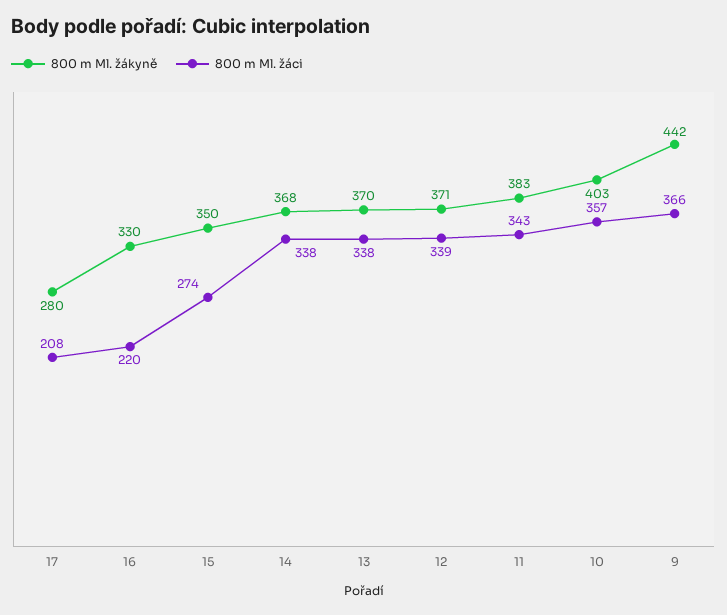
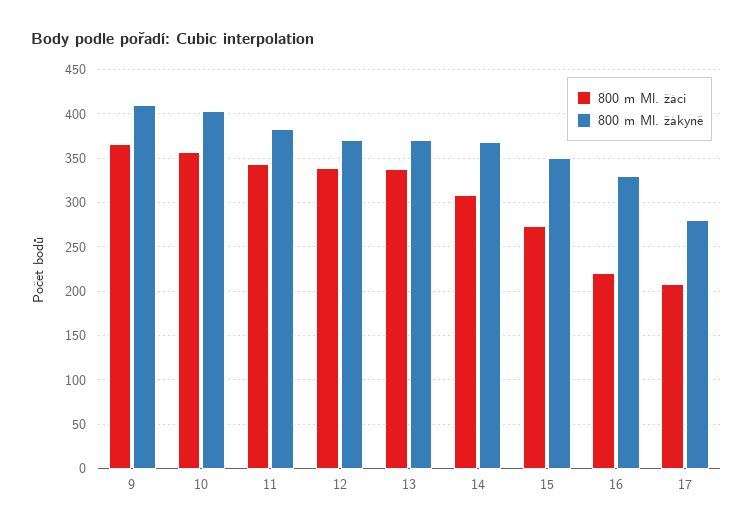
800 m Ml. žáci, 14: 338 -> 310
800 m Ml. žákyně, 9: 442 -> 410

